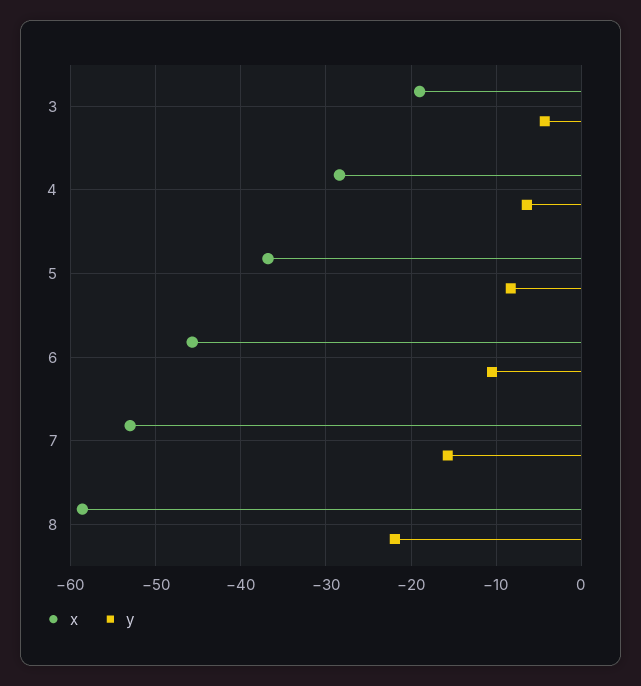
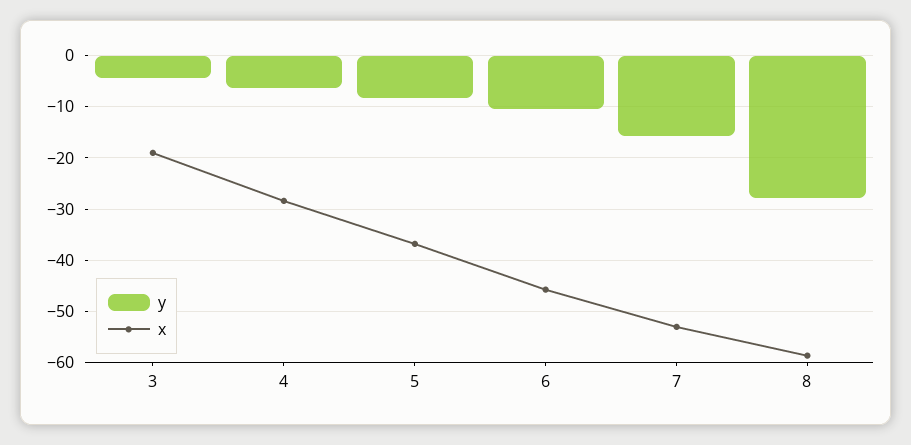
y, 8: -22 -> -28

